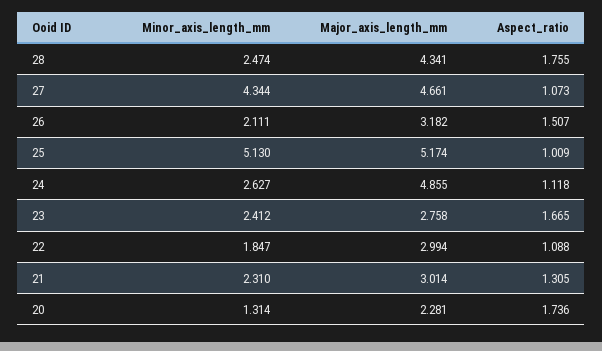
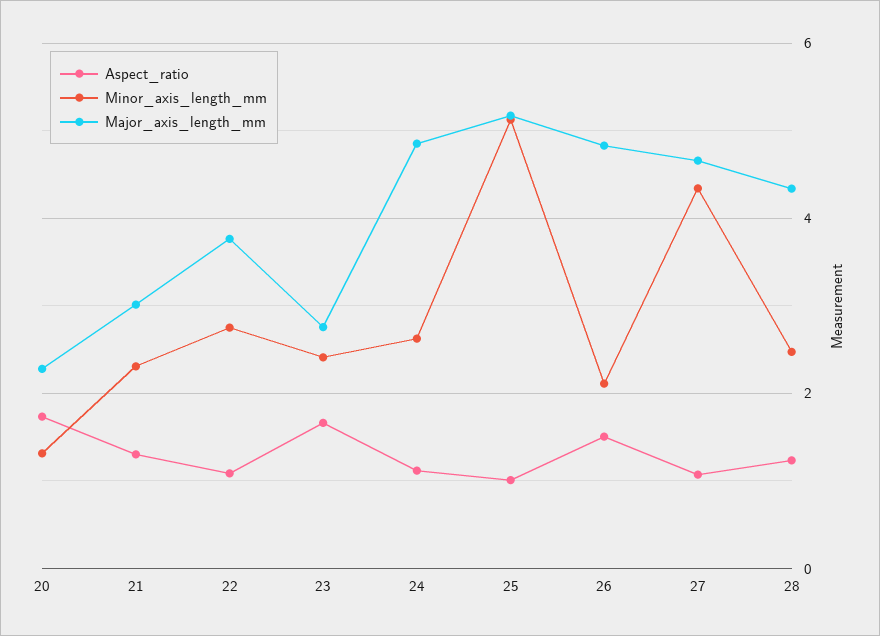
Aspect_ratio, 28: 1.755 -> 1.2
Major_axis_length_mm, 26: 3.182 -> 4.8
Minor_axis_length_mm, 22: 1.847 -> 2.8
Major_axis_length_mm, 22: 2.994 -> 3.8

